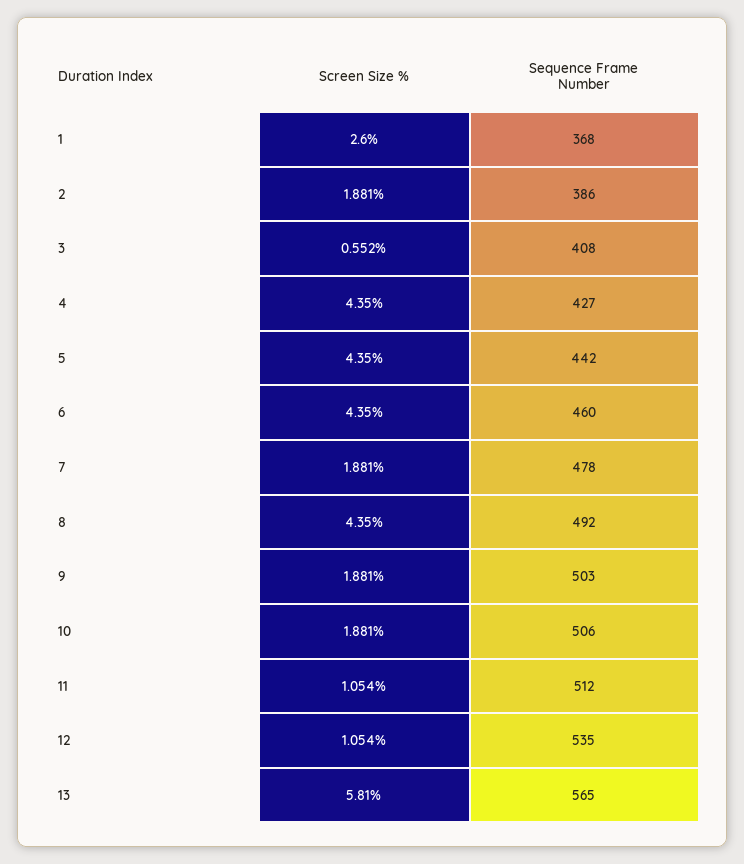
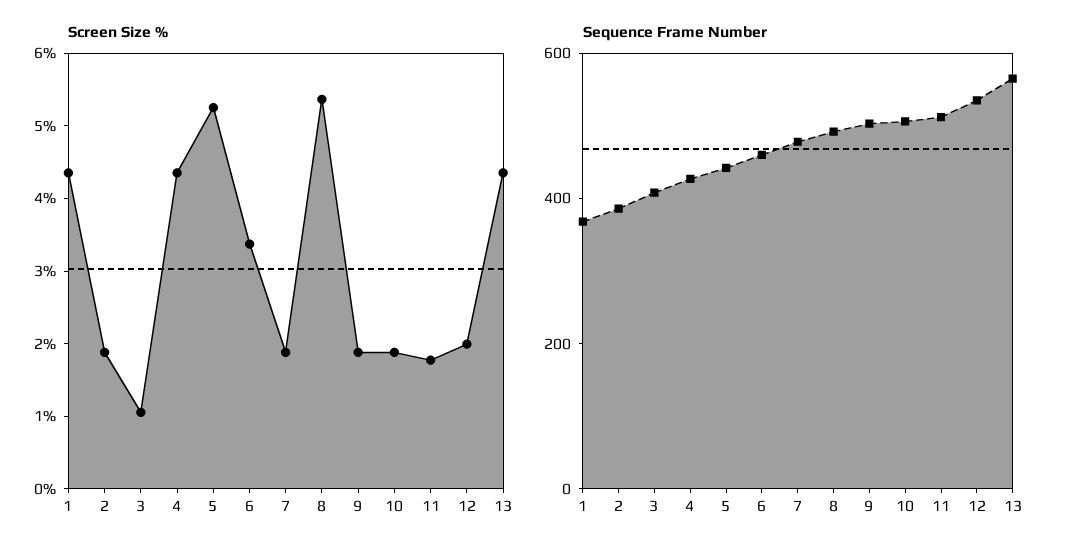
Screen Size %, 1: 2.6 -> 4.4
Screen Size %, 3: 0.552 -> 1
Screen Size %, 5: 4.35 -> 5.2
Screen Size %, 6: 4.35 -> 3.4
Screen Size %, 8: 4.35 -> 5.4
Screen Size %, 11: 1.054 -> 1.8
Screen Size %, 12: 1.054 -> 2
Screen Size %, 13: 5.81 -> 4.4

